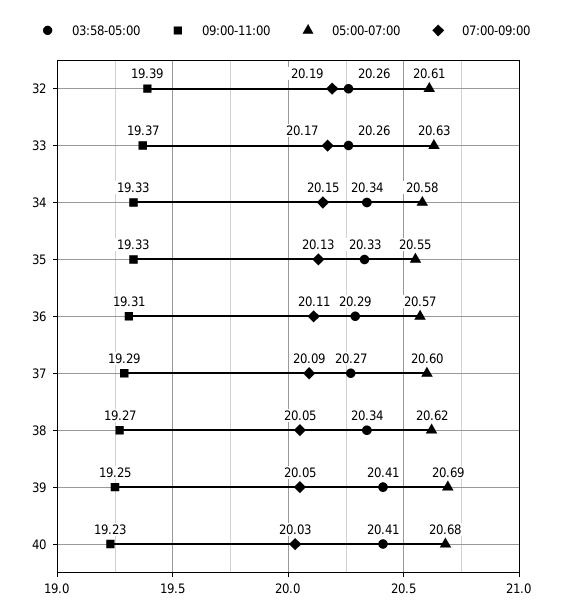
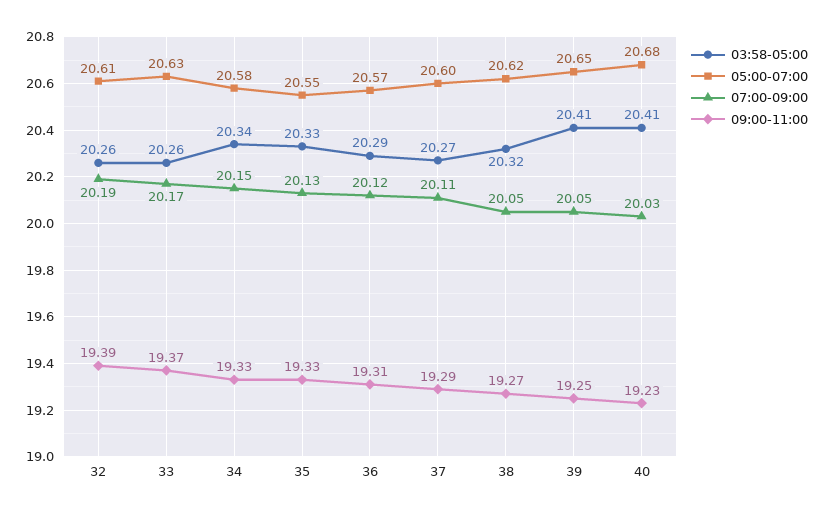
07:00-09:00, 36: 20.11 -> 20.12
07:00-09:00, 37: 20.09 -> 20.11
03:58-05:00, 38: 20.34 -> 20.32
05:00-07:00, 39: 20.69 -> 20.65

